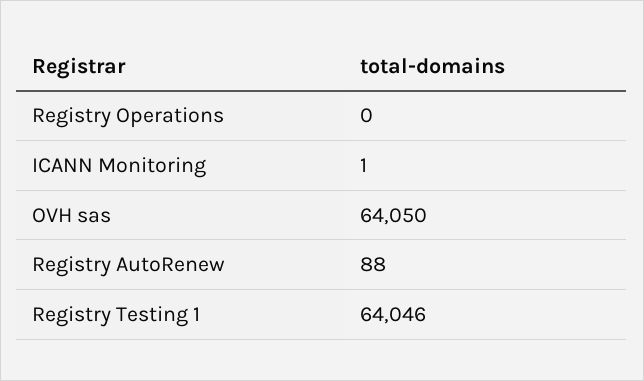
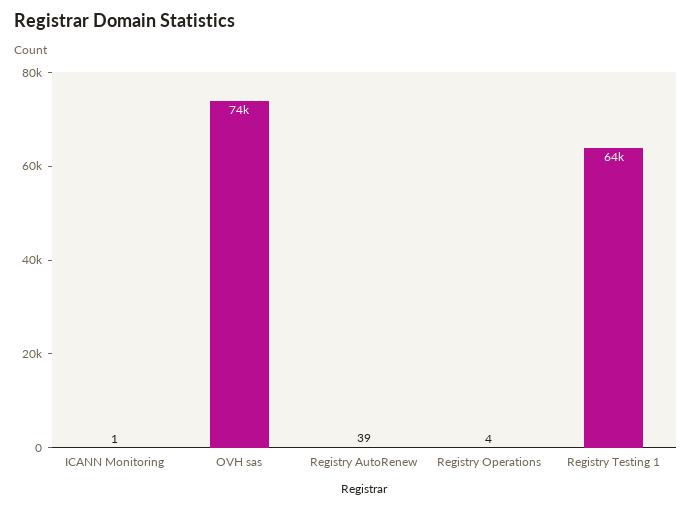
Registry Operations: 0 -> 4
OVH sas: 64050 -> 74000
Registry AutoRenew: 88 -> 39

